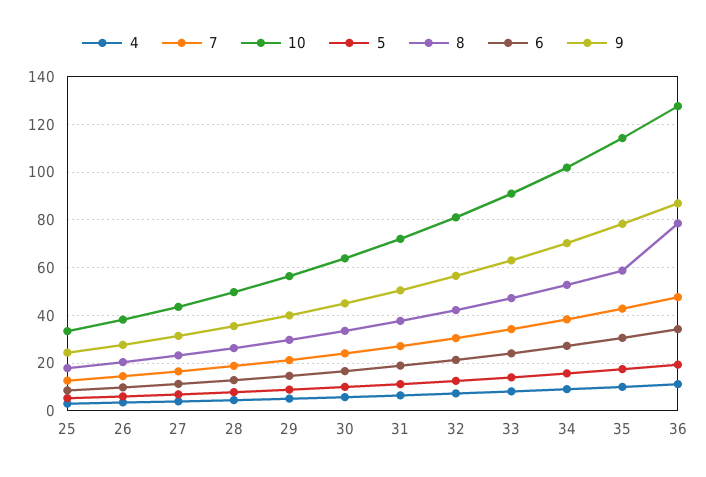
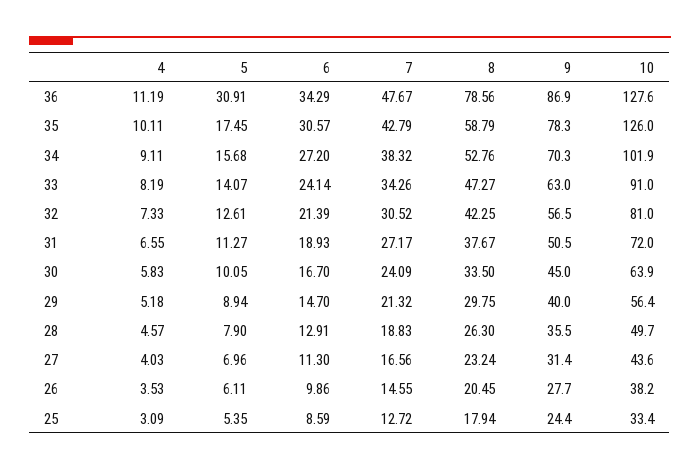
10, 35: 115 -> 126
5, 36: 20 -> 30.91

